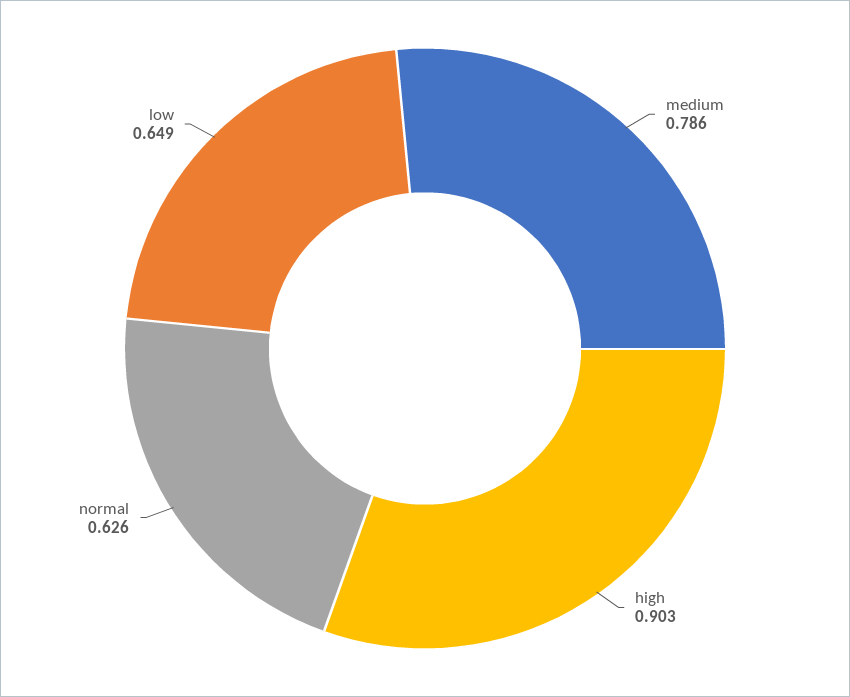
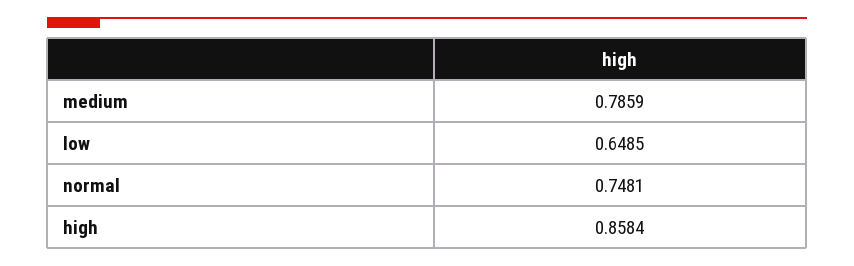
high: 0.903 -> 0.8584
normal: 0.626 -> 0.7481

